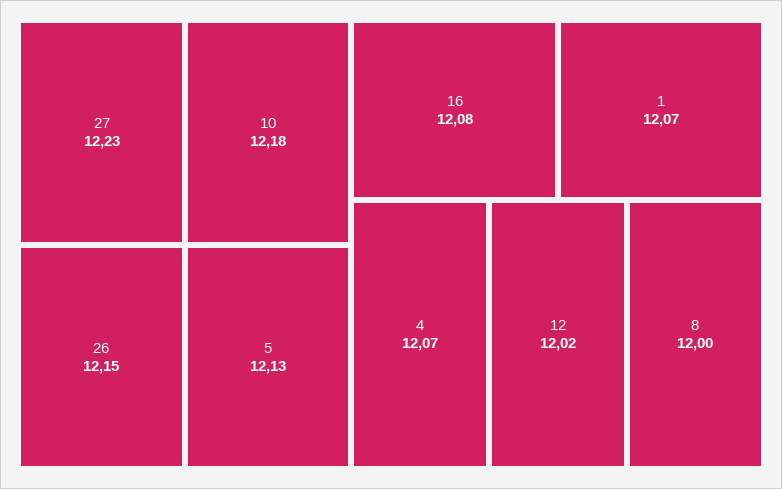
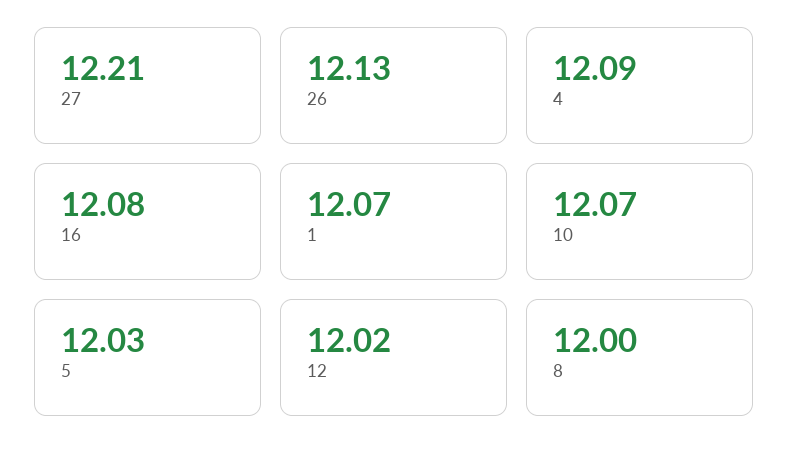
27: 12.23 -> 12.21
10: 12.18 -> 12.07
26: 12.15 -> 12.13
5: 12.13 -> 12.03
4: 12.07 -> 12.09

